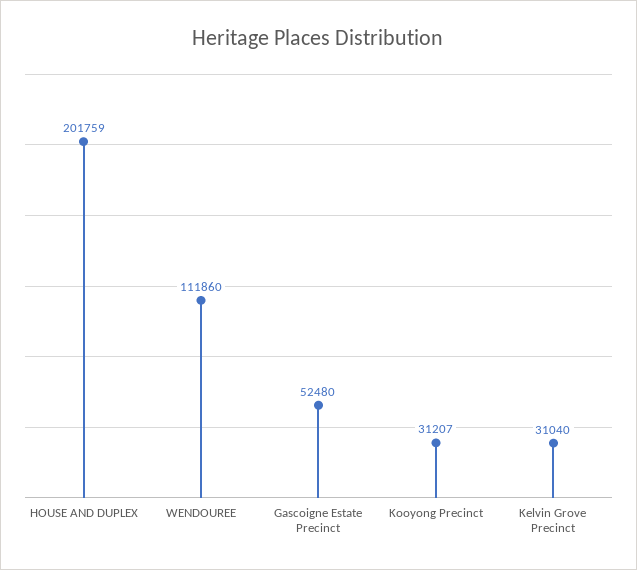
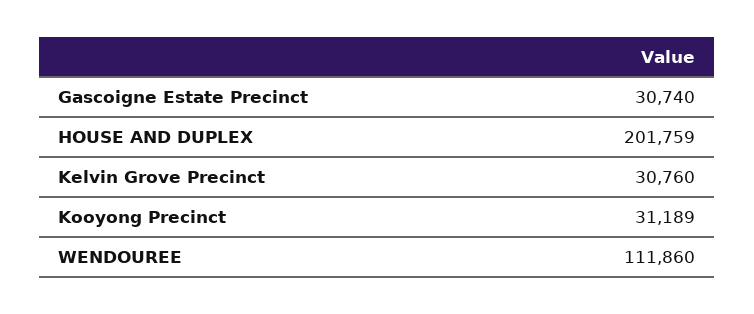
Gascoigne Estate Precinct: 52480 -> 30740
Kooyong Precinct: 31207 -> 31189
Kelvin Grove Precinct: 31040 -> 30760

